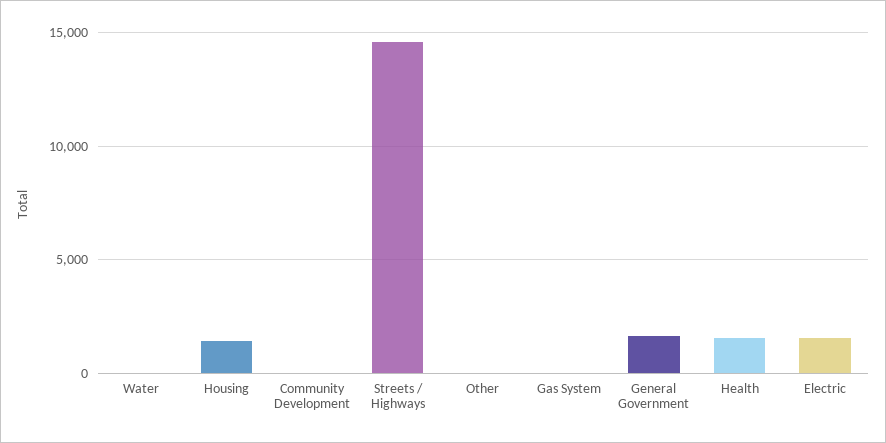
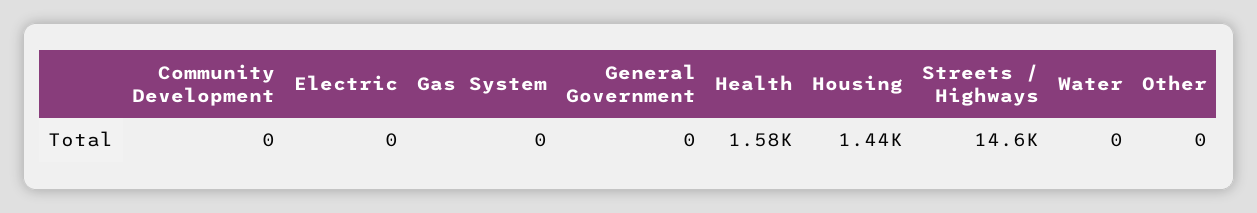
General Government: 1500 -> 0
Electric: 1500 -> 0

